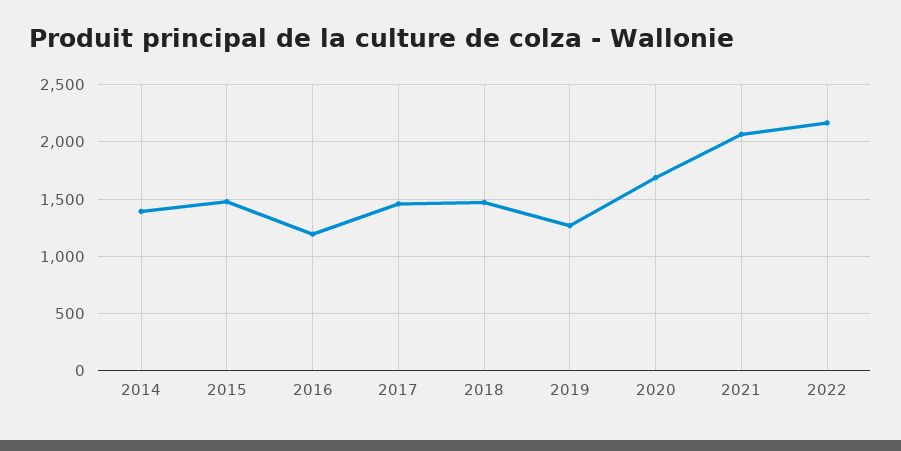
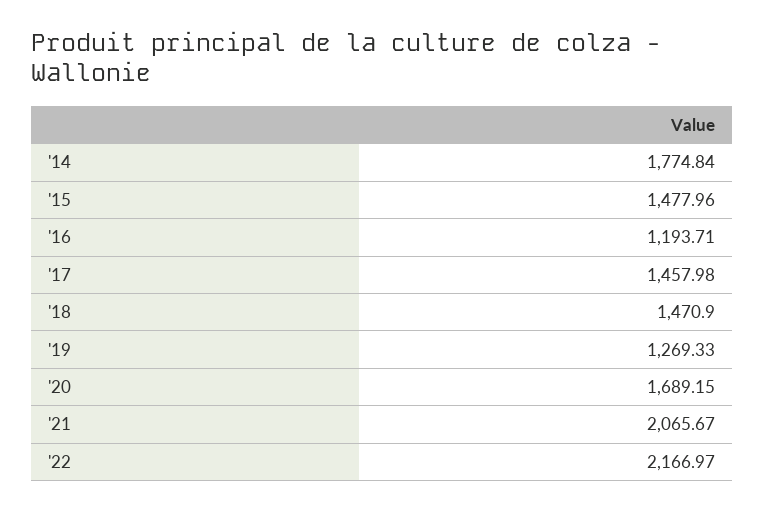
2014: 1400 -> 1774.84

